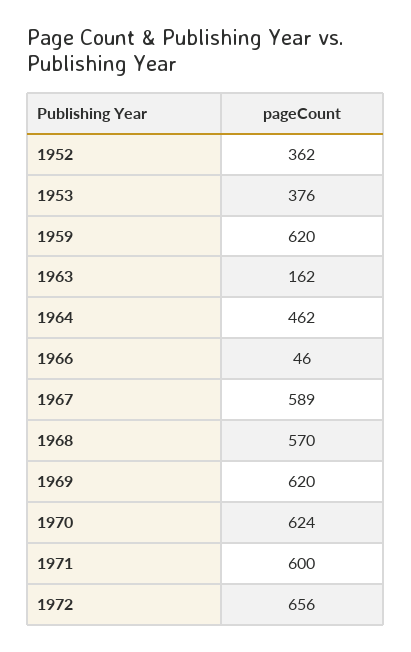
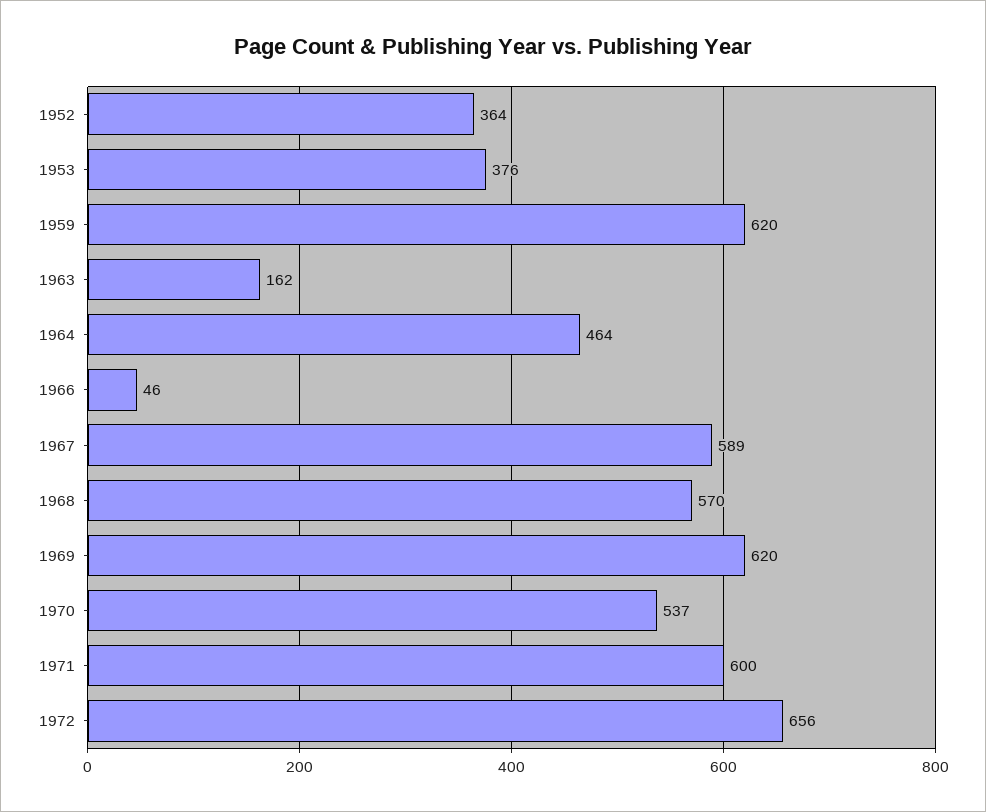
1952: 362 -> 364
1964: 462 -> 464
1970: 624 -> 537

